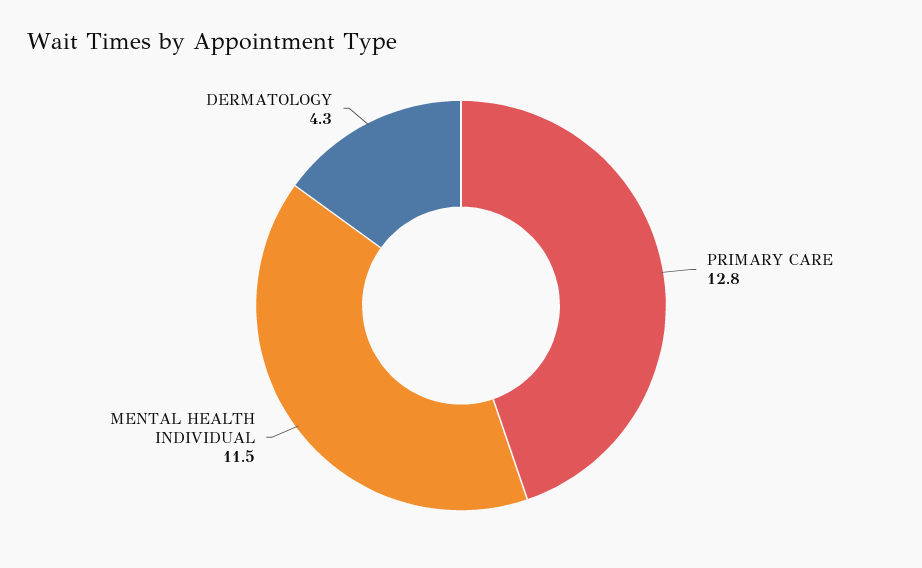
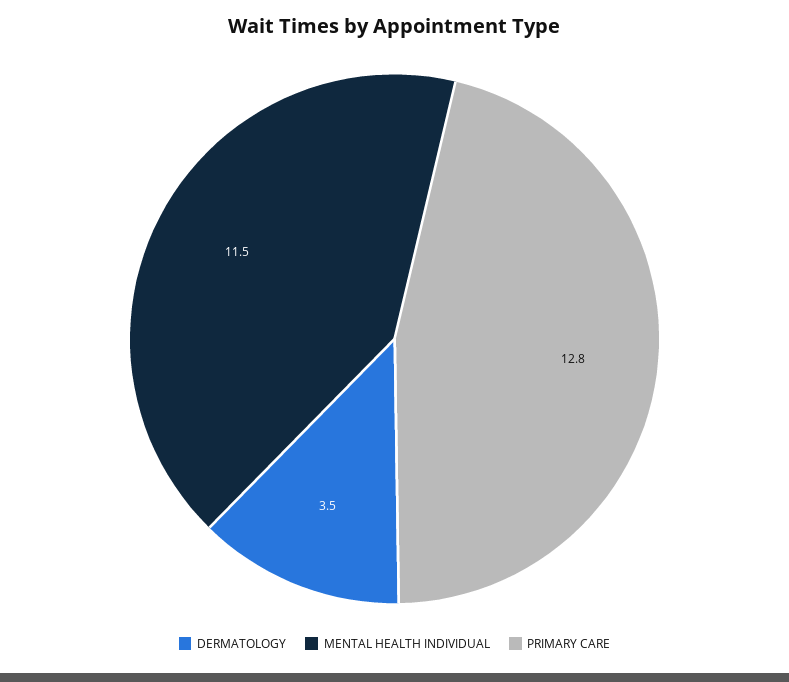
DERMATOLOGY: 4.3 -> 3.5

